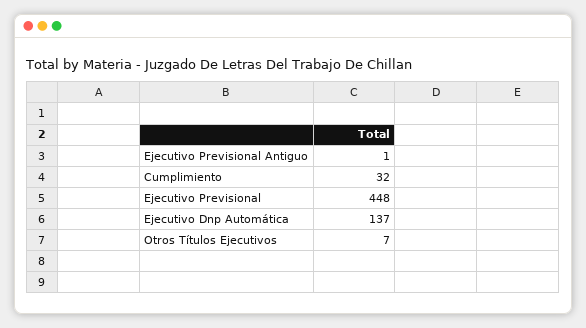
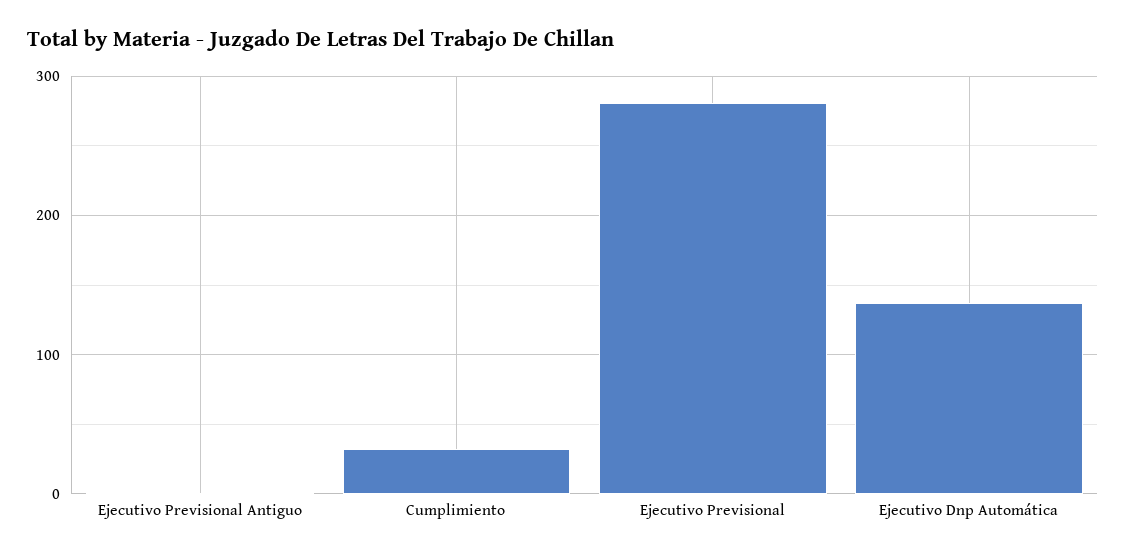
Ejecutivo Previsional: 448 -> 280
Otros Títulos Ejecutivos: 7 -> none

